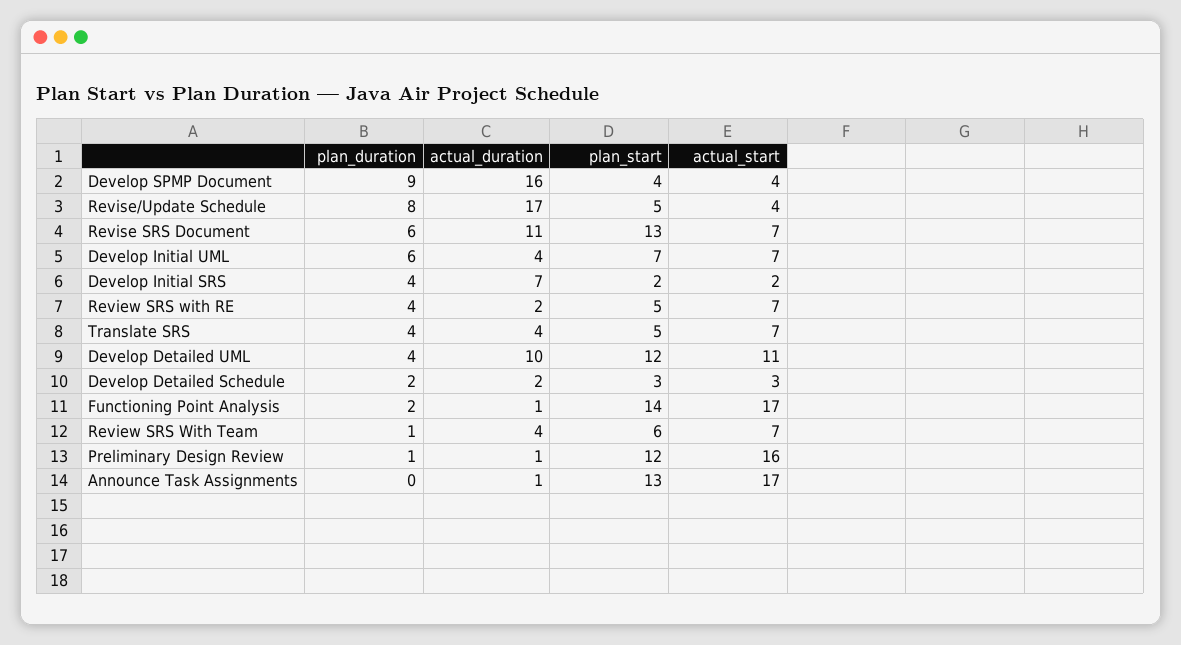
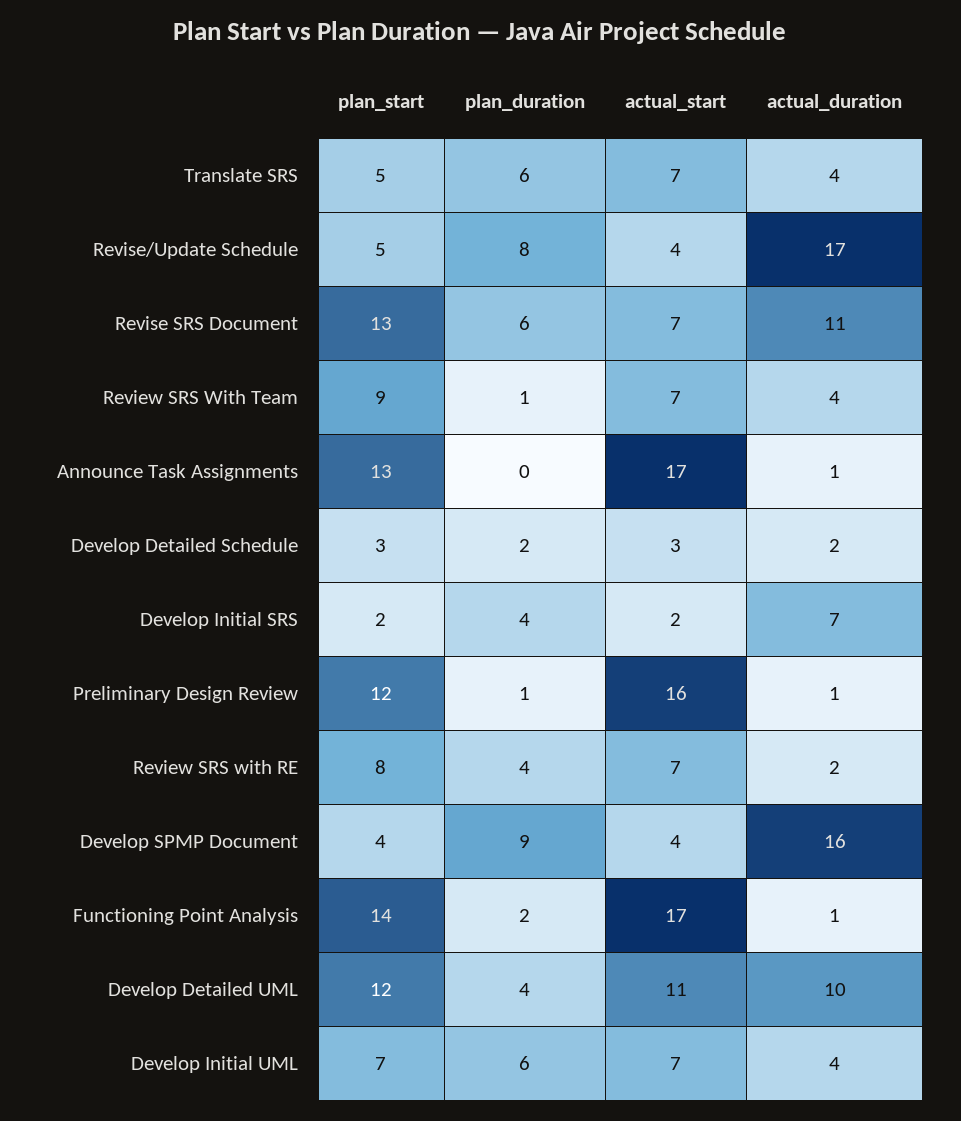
plan_start, Review SRS with RE: 5 -> 8
plan_duration, Translate SRS: 4 -> 6
plan_start, Review SRS With Team: 6 -> 9

